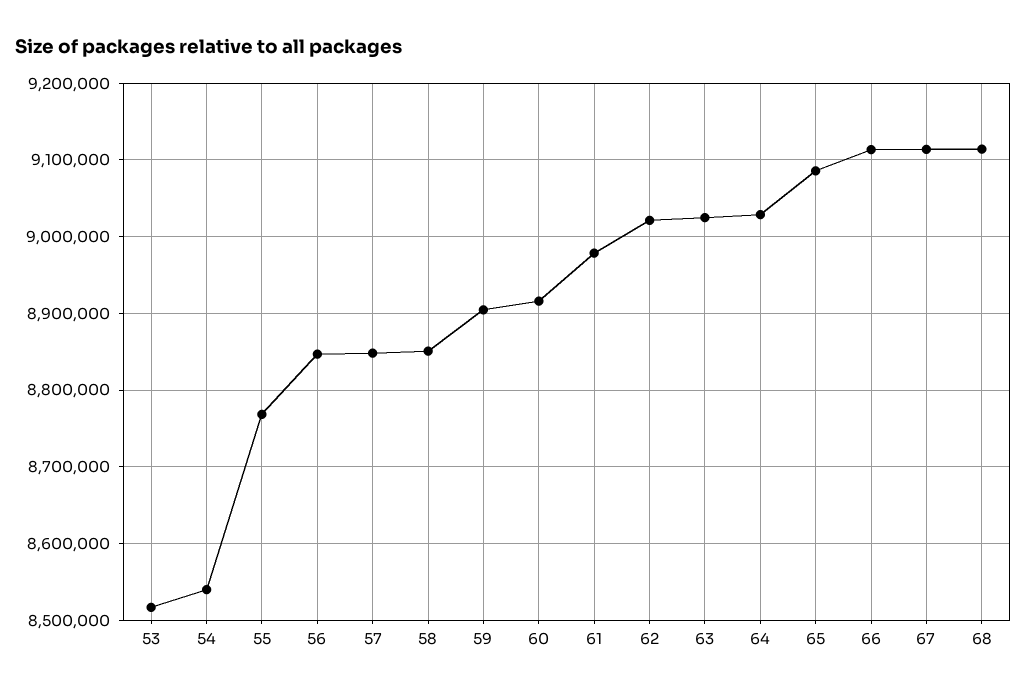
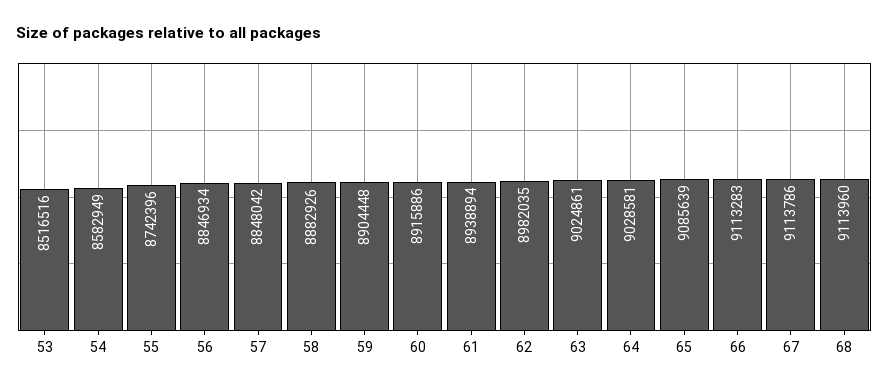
54: 8540000 -> 8582949
55: 8770000 -> 8742396
58: 8850000 -> 8882926
61: 8980000 -> 8938894
62: 9020000 -> 8982035

